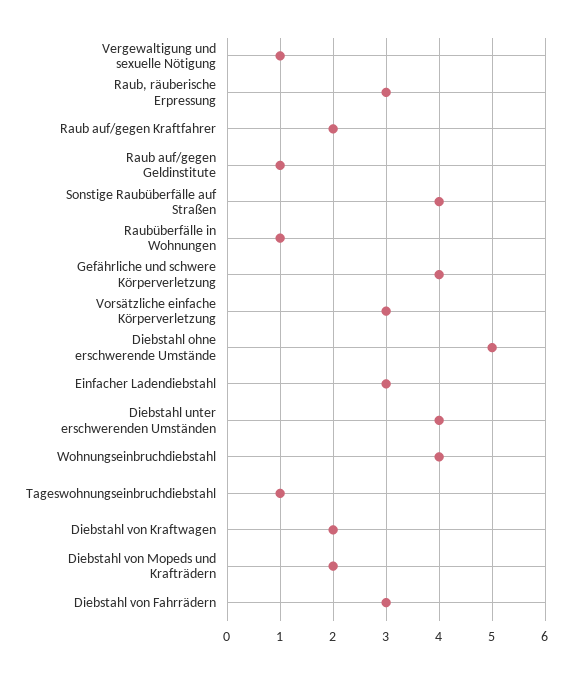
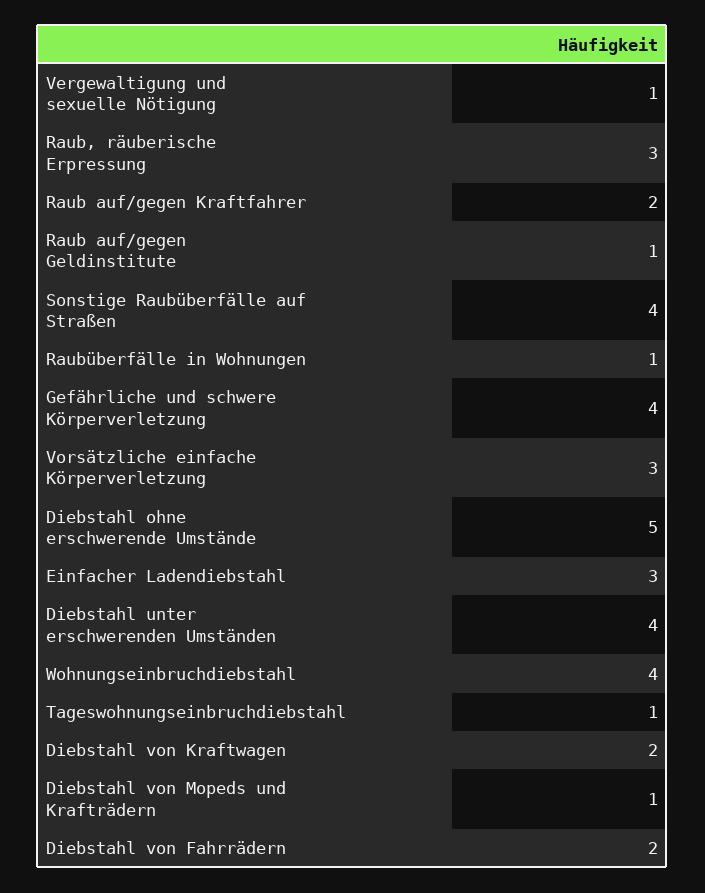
Diebstahl von Mopeds und Krafträdern: 2 -> 1
Diebstahl von Fahrrädern: 3 -> 2

